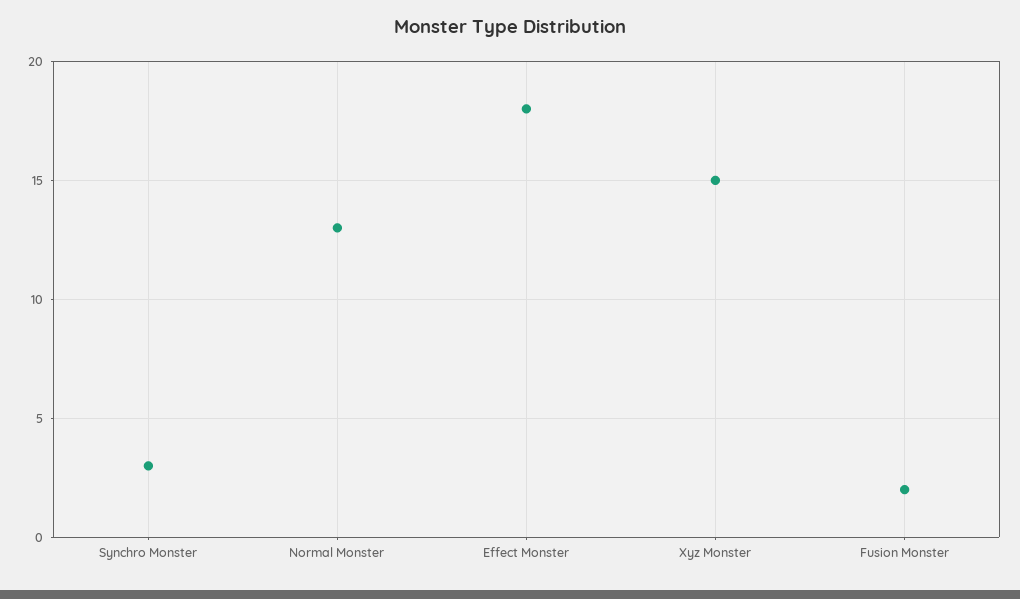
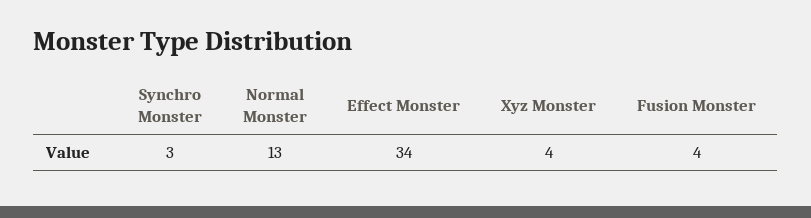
Effect Monster: 18 -> 34
Xyz Monster: 15 -> 4
Fusion Monster: 2 -> 4

